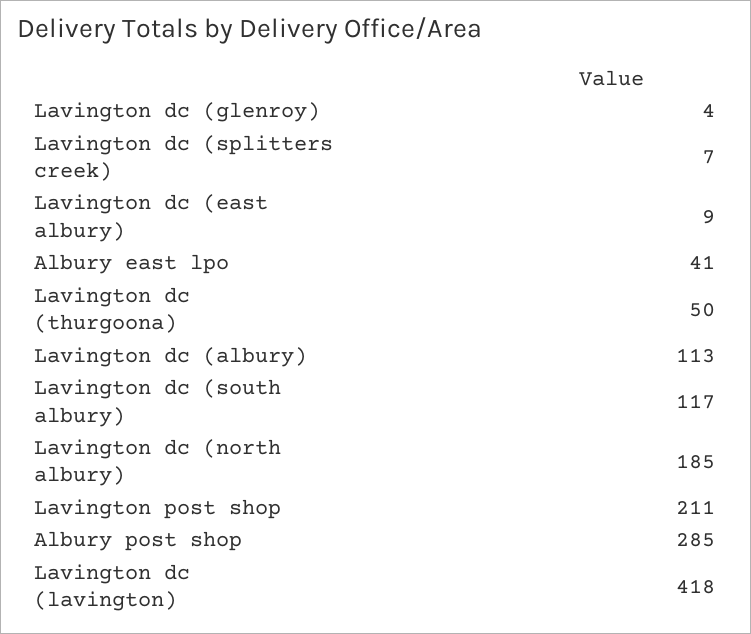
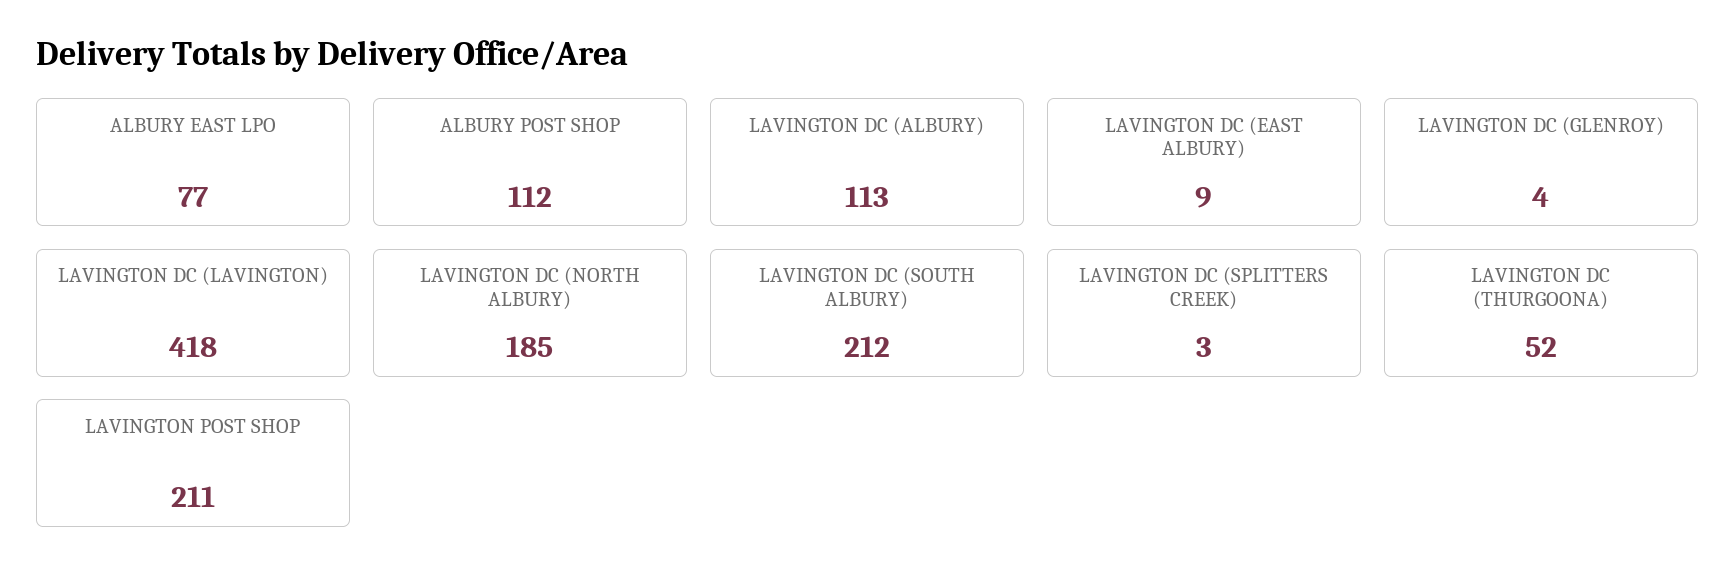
Lavington dc (splitters creek): 7 -> 3
Albury east lpo: 41 -> 77
Lavington dc (thurgoona): 50 -> 52
Lavington dc (south albury): 117 -> 212
Albury post shop: 285 -> 112

